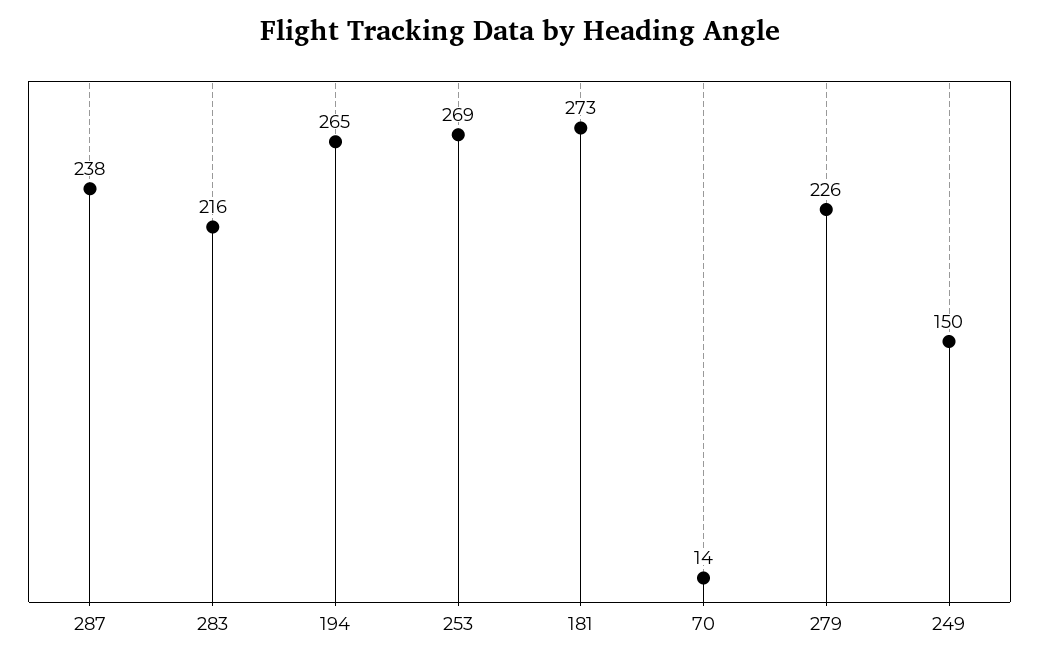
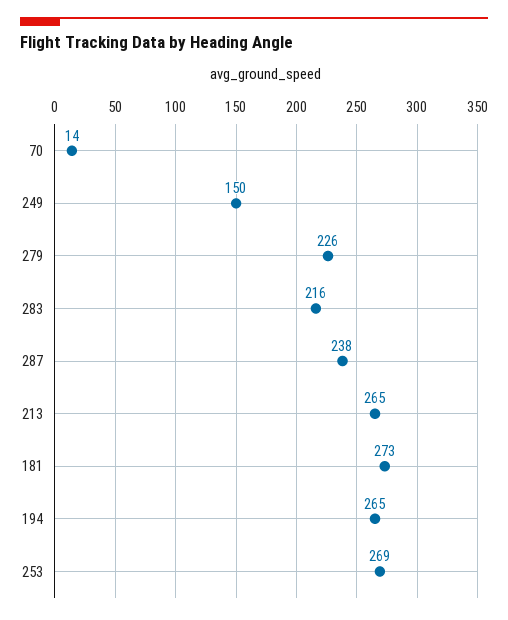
213: none -> 265

